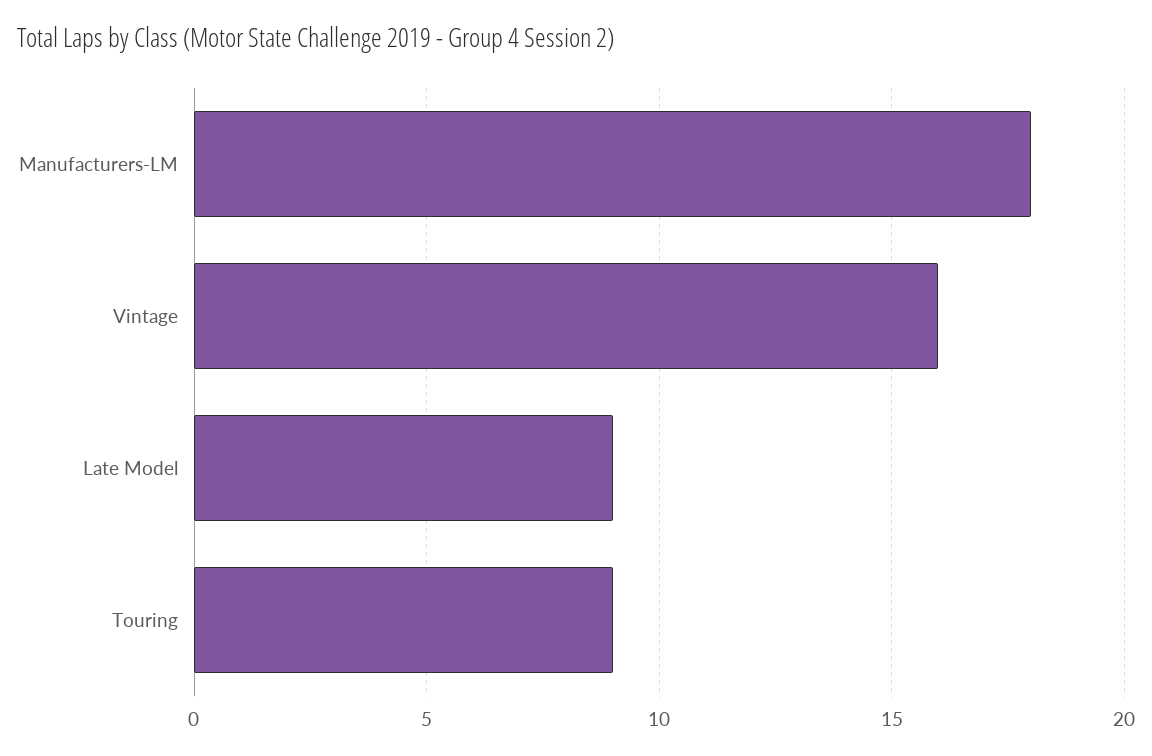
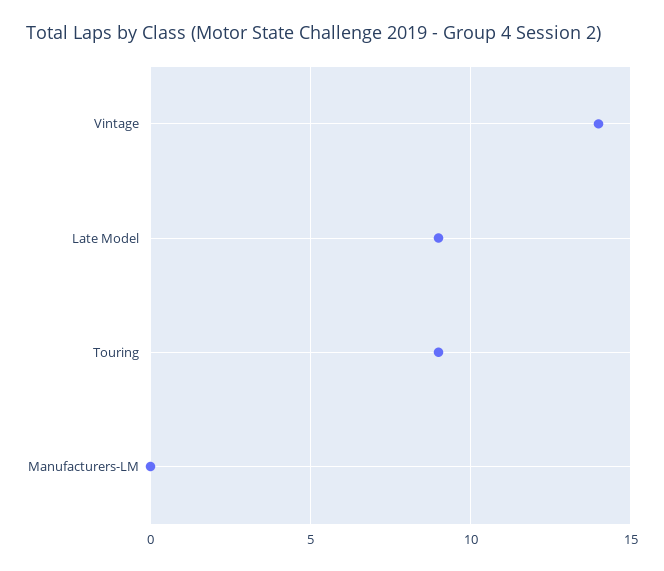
Manufacturers-LM: 18 -> 0
Vintage: 16 -> 14

